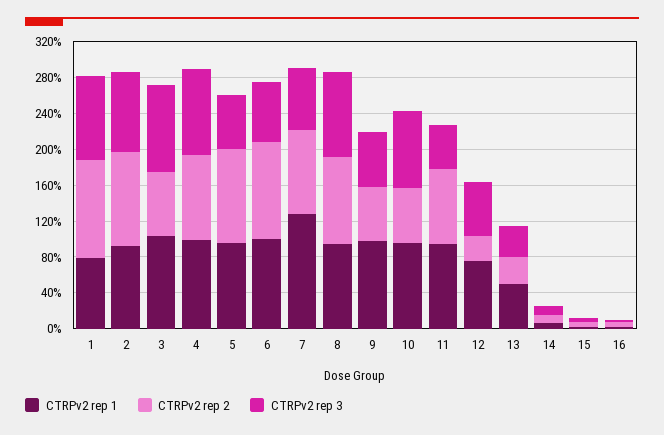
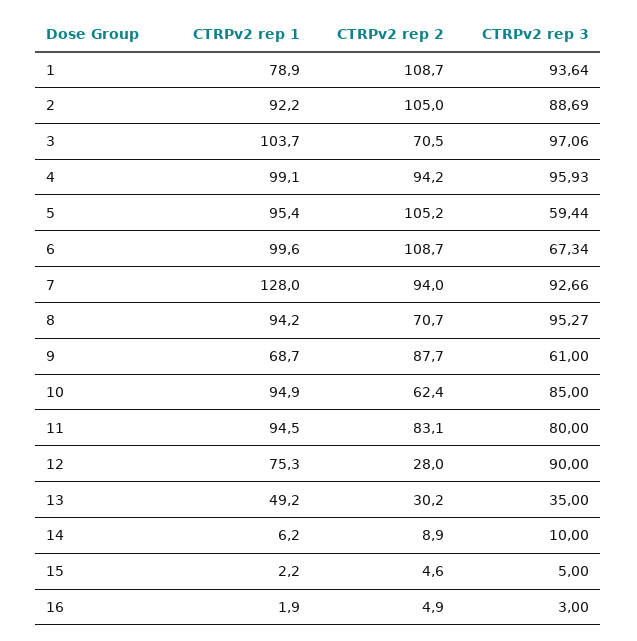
CTRPv2 rep 3, 7: 70 -> 92.66
CTRPv2 rep 2, 8: 100 -> 70.7
CTRPv2 rep 1, 9: 100 -> 68.7
CTRPv2 rep 2, 9: 60 -> 87.7
CTRPv2 rep 3, 11: 50 -> 80
CTRPv2 rep 3, 12: 60 -> 90

